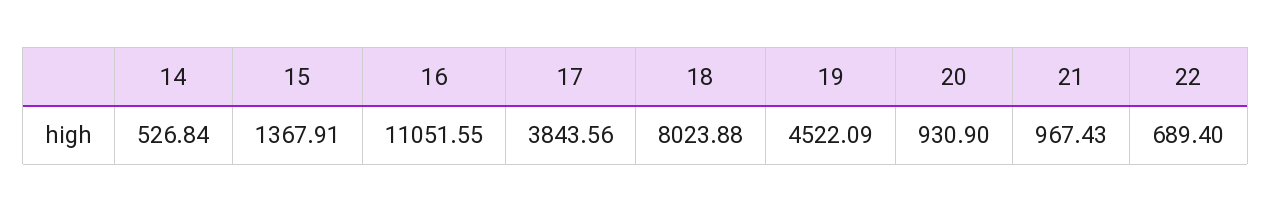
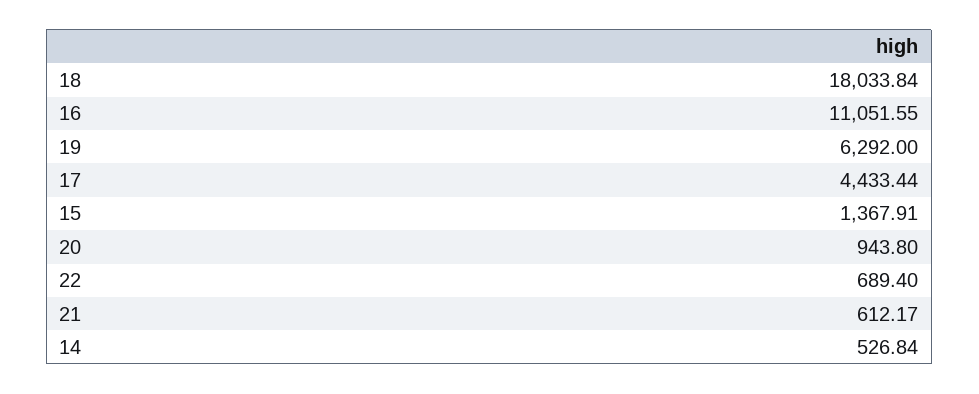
17: 3843.56 -> 4433.44
18: 8023.88 -> 18033.84
19: 4522.09 -> 6292
20: 930.9 -> 943.8
21: 967.43 -> 612.17

